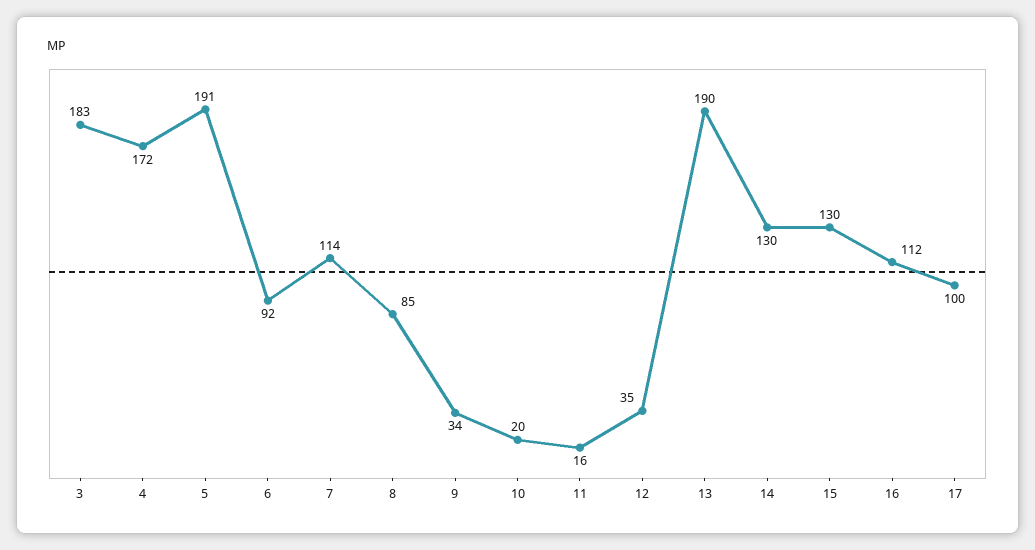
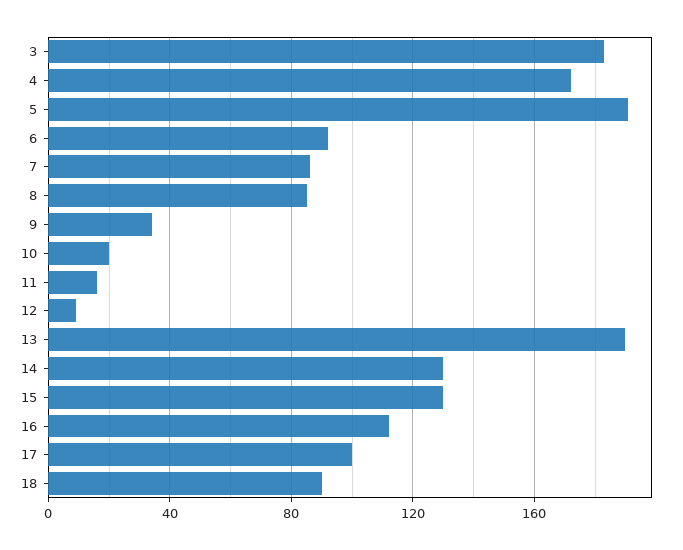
7: 114 -> 85
12: 35 -> 10
18: none -> 90

